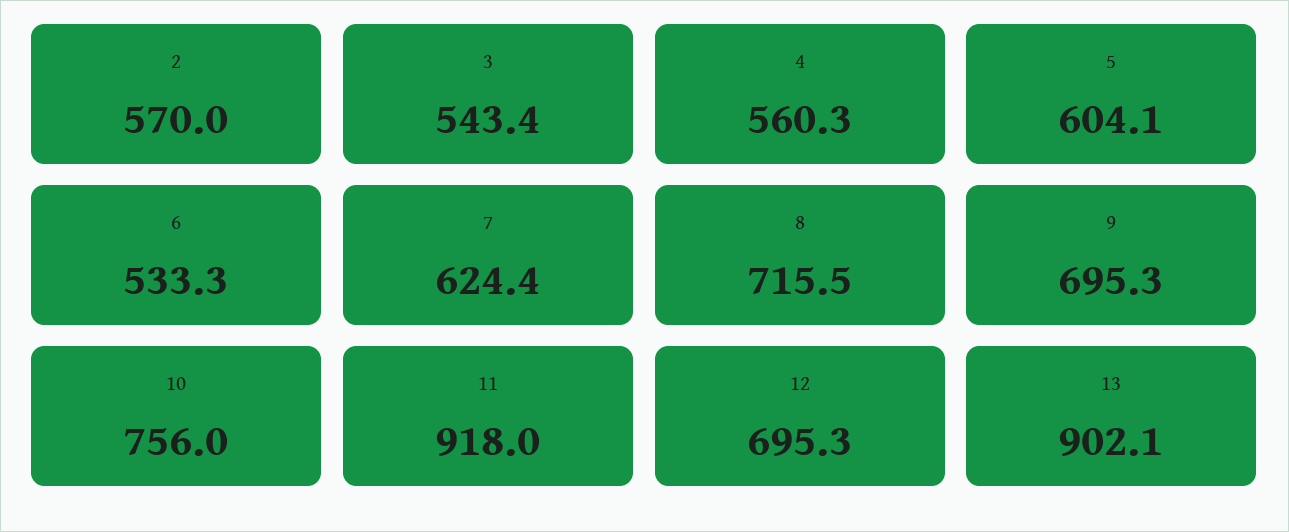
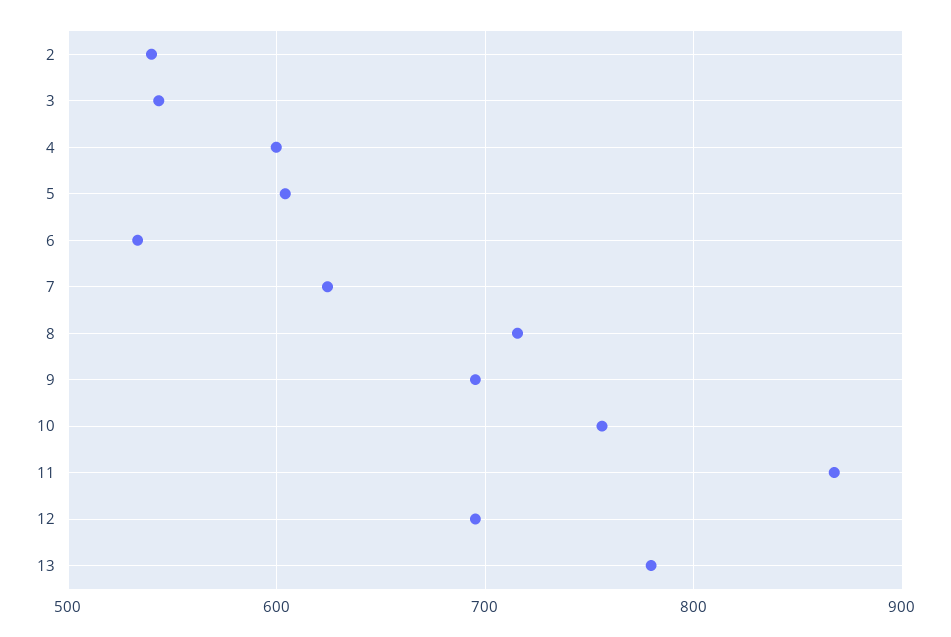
2: 570 -> 540
4: 560.3 -> 600
11: 918 -> 870
13: 902.1 -> 780

